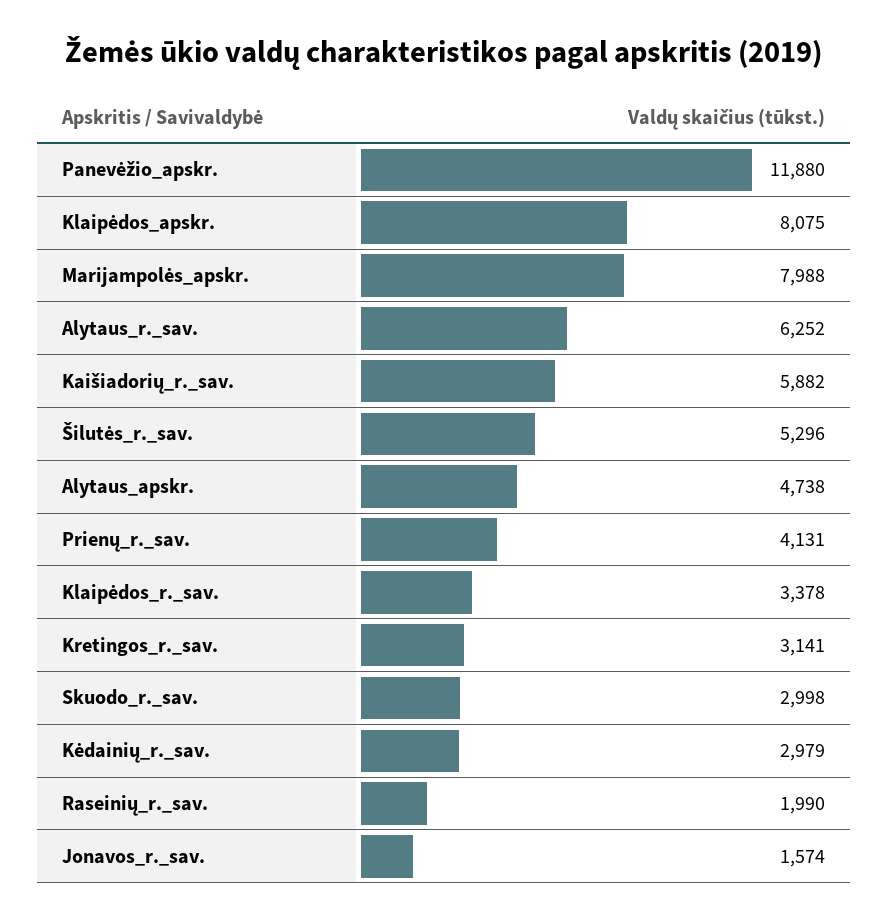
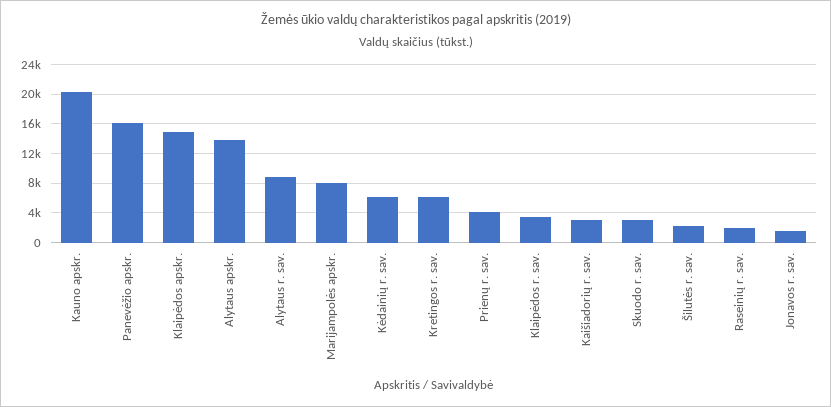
Panevėžio_apskr.: 11880 -> 16000
Klaipėdos_apskr.: 8075 -> 15000
Alytaus_r._sav.: 6252 -> 9000
Kaišiadorių_r._sav.: 5882 -> 3000
Šilutės_r._sav.: 5296 -> 2000
Alytaus_apskr.: 4738 -> 14000
Kretingos_r._sav.: 3141 -> 6000
Kėdainių_r._sav.: 2979 -> 6000
Kauno apskr.: none -> 20000

